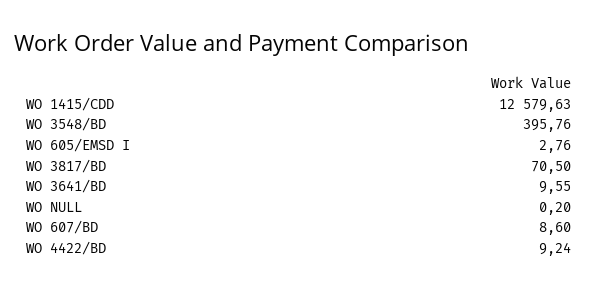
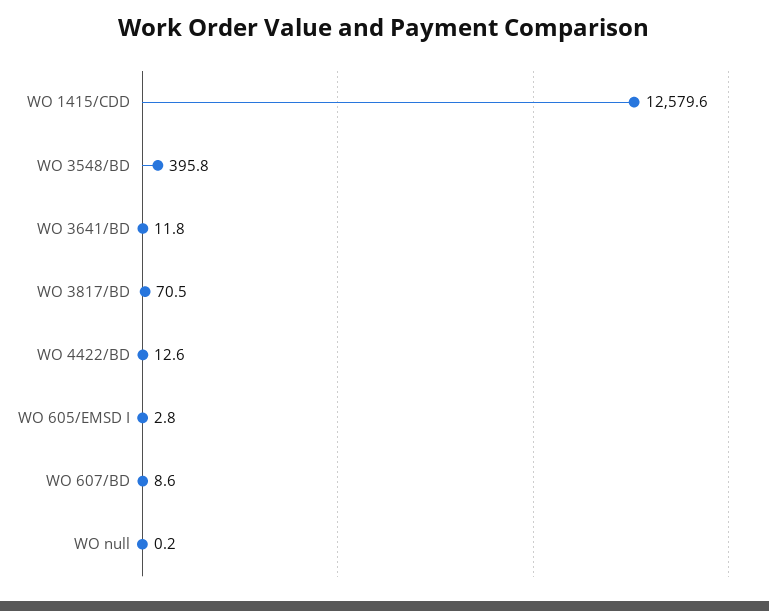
WO 3641/BD: 9.55 -> 11.8
WO 4422/BD: 9.24 -> 12.6

